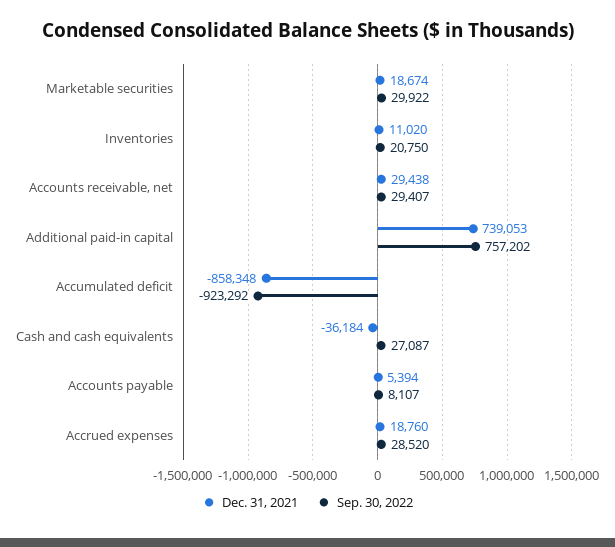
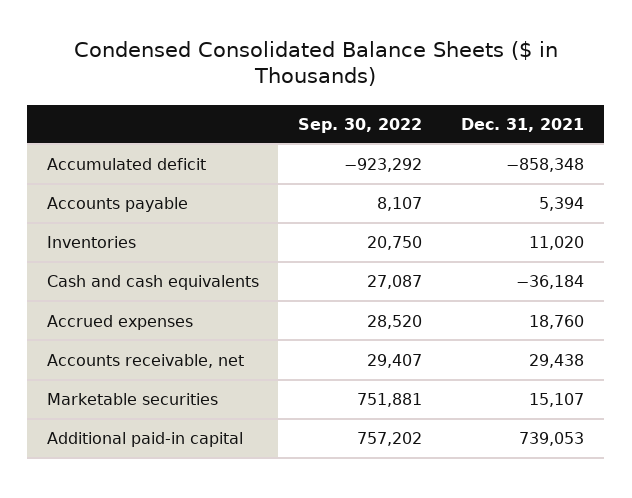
Dec. 31, 2021, Marketable securities: 18674 -> 15107
Sep. 30, 2022, Marketable securities: 29922 -> 751881

